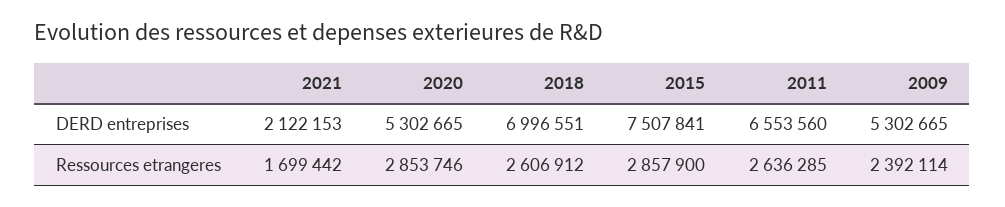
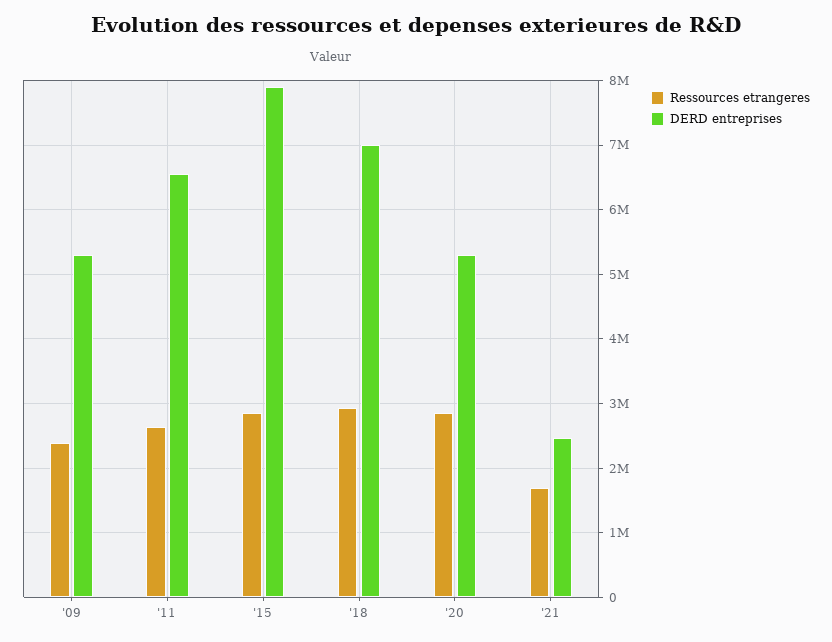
DERD entreprises, 2021: 2122153 -> 2500000
DERD entreprises, 2015: 7507841 -> 7900000
Ressources etrangeres, 2018: 2606912 -> 2900000

